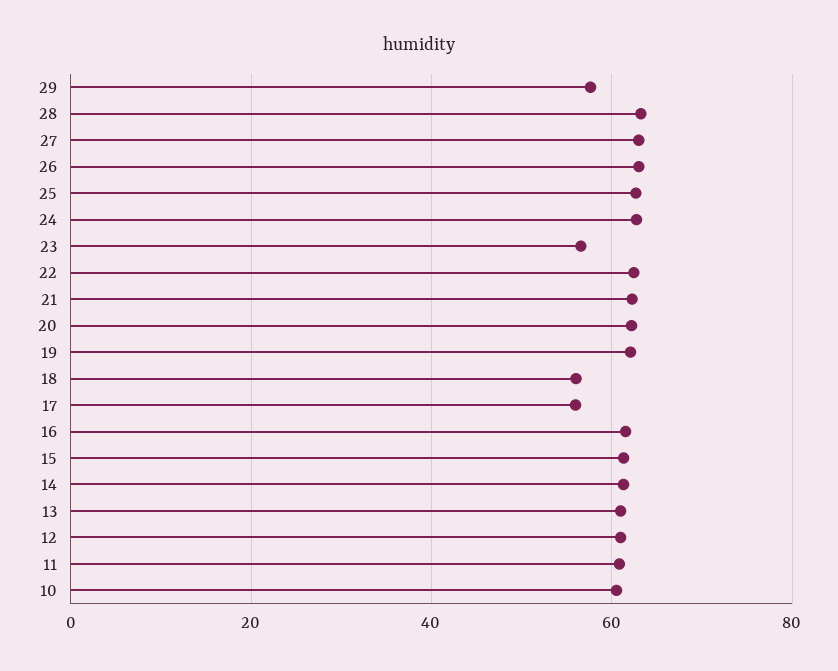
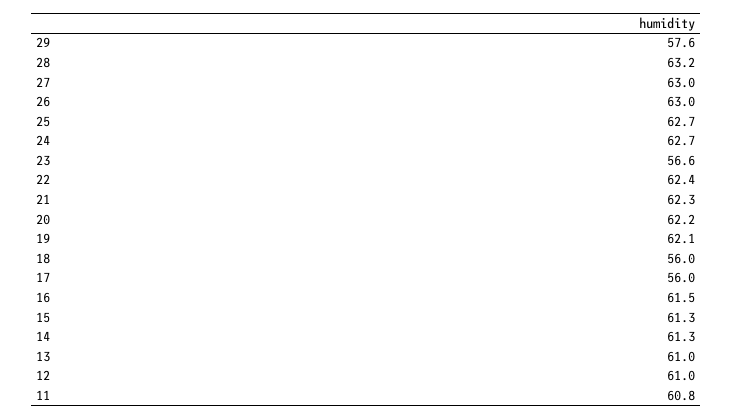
10: 60 -> none

